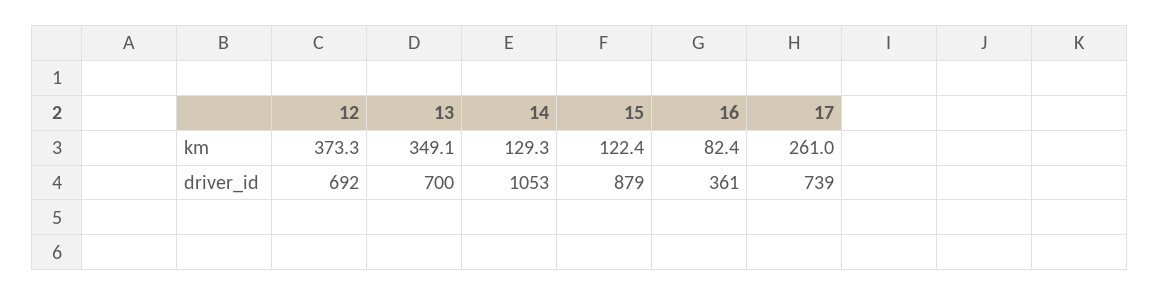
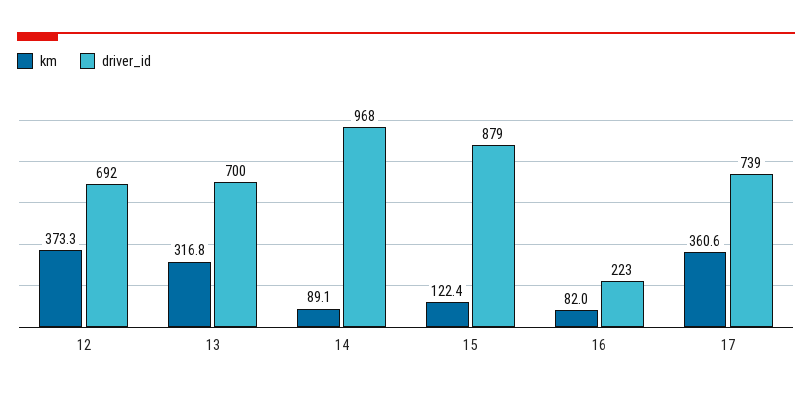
km, 13: 349.1 -> 316.8
km, 14: 129.3 -> 89.1
km, 16: 82.4 -> 82
km, 17: 261 -> 360.6
driver_id, 14: 1053 -> 968
driver_id, 16: 361 -> 223

